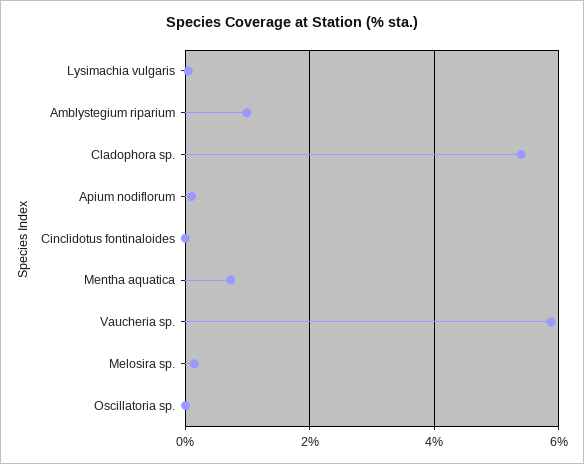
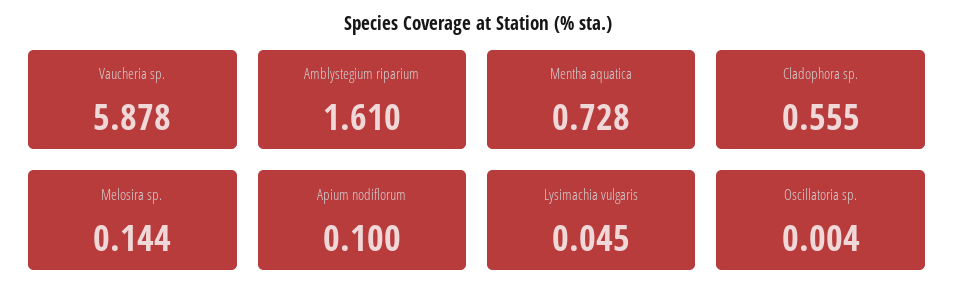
Amblystegium riparium: 1 -> 1.61
Cladophora sp.: 5.4 -> 0.555
Cinclidotus fontinaloides: 0 -> none

